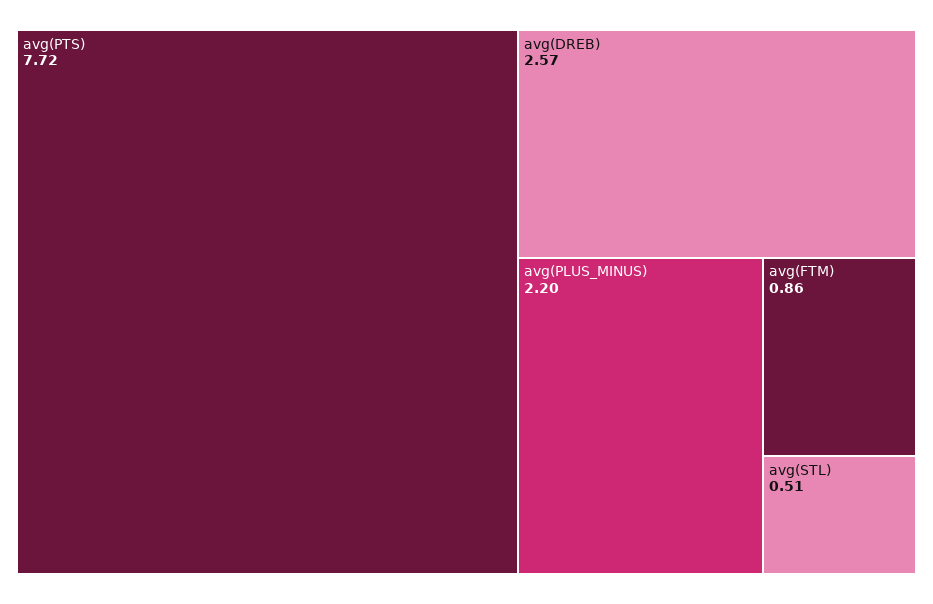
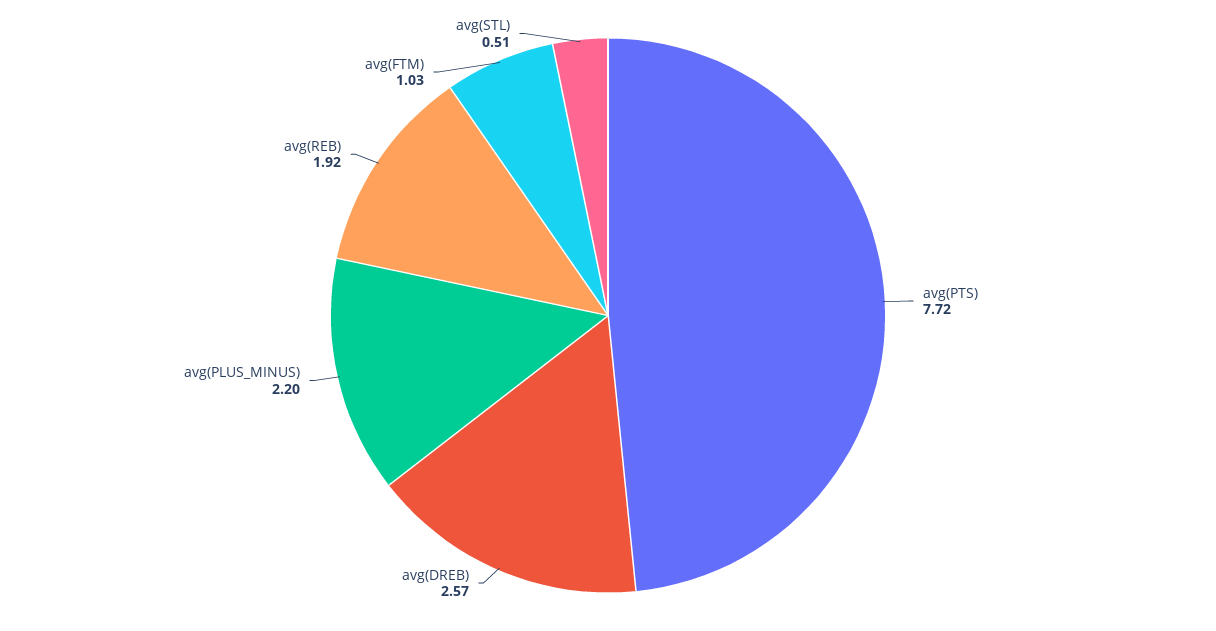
avg(FTM): 0.86 -> 1.03
avg(REB): none -> 1.92

